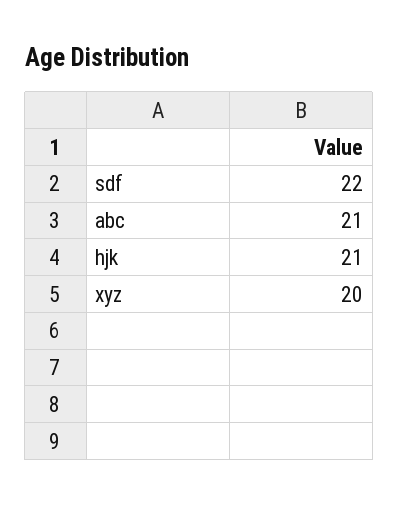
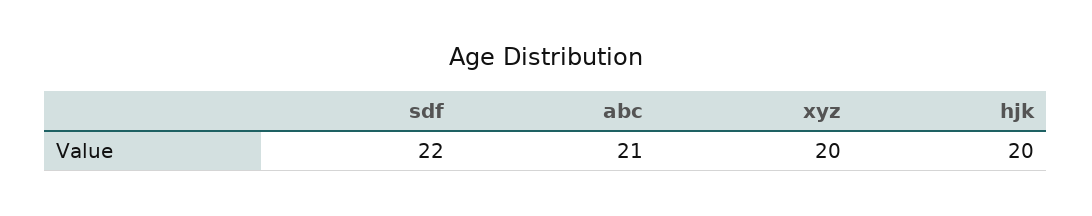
hjk: 21 -> 20

